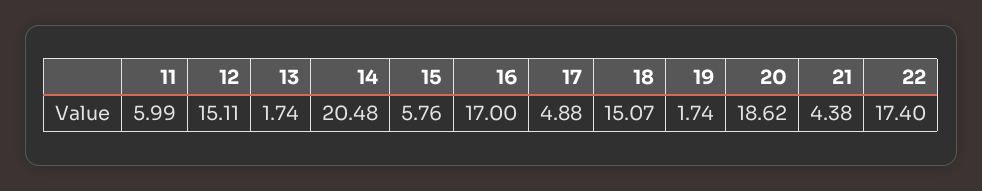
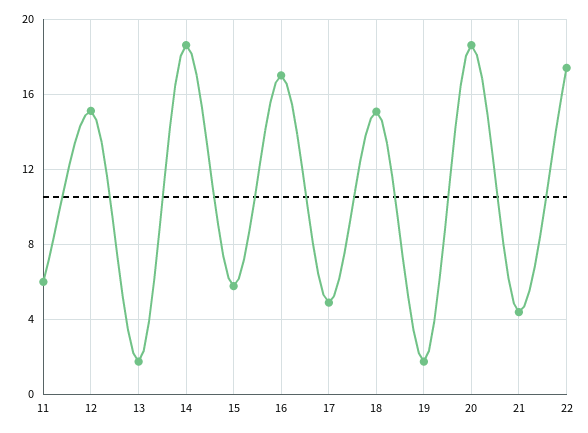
14: 20.48 -> 18.5

